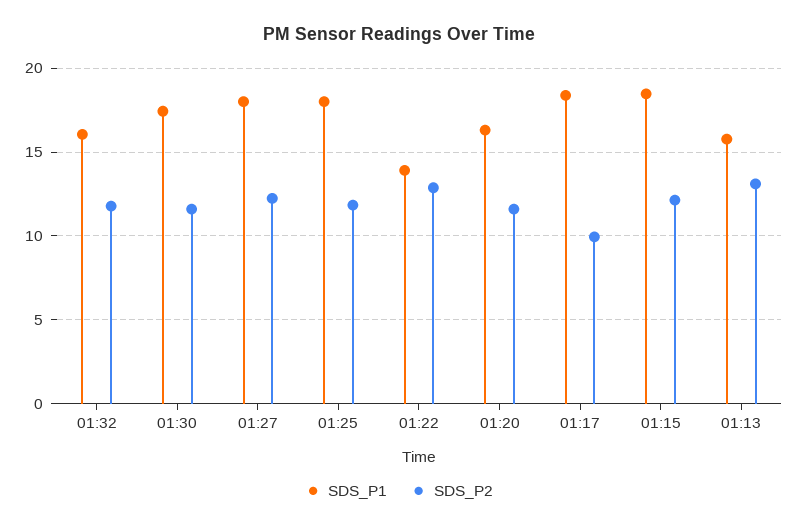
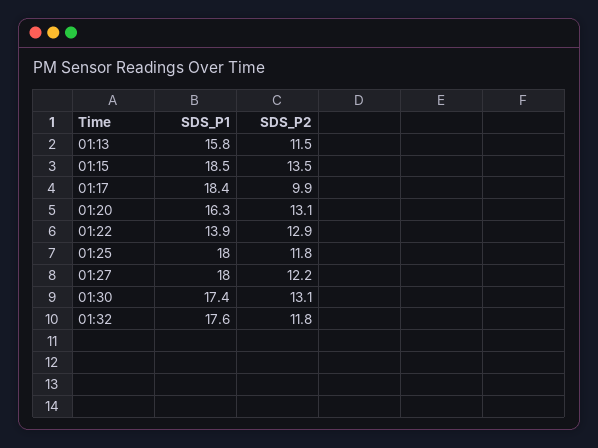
SDS_P1, 01:32: 16 -> 17.6
SDS_P2, 01:30: 11.5 -> 13.1
SDS_P2, 01:20: 11.5 -> 13.1
SDS_P2, 01:15: 12 -> 13.5
SDS_P2, 01:13: 13 -> 11.5

